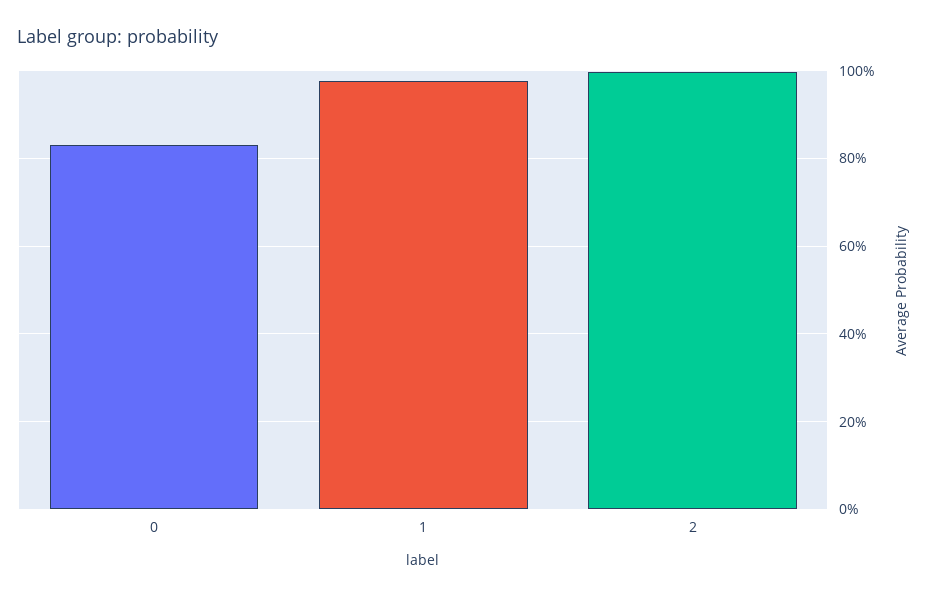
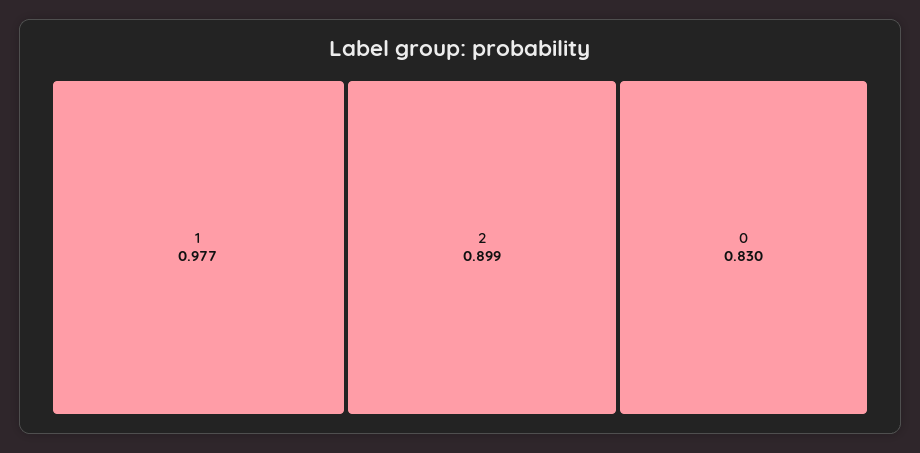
2: 1 -> 0.899

